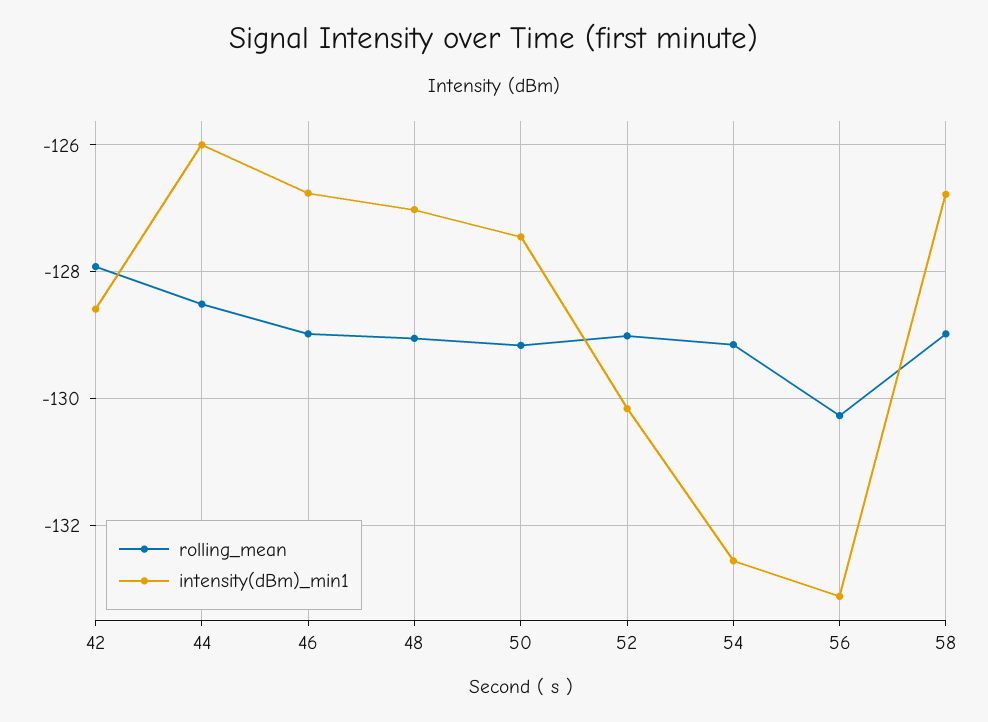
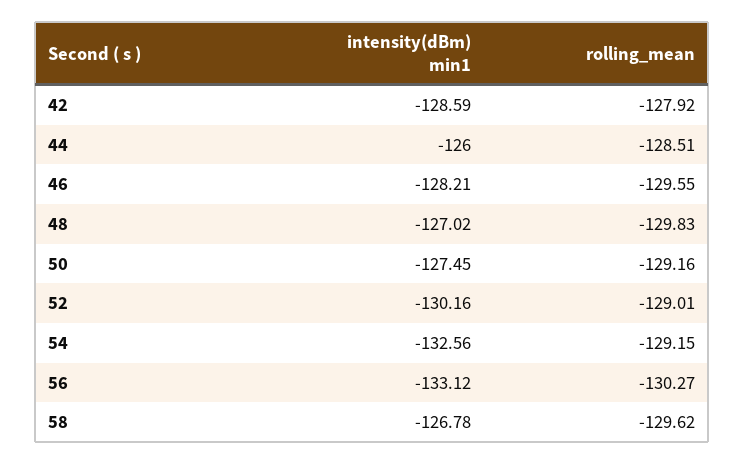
rolling_mean, 46: -129 -> -129.55
intensity(dBm)_min1, 46: -126.8 -> -128.21
rolling_mean, 48: -129 -> -129.83
rolling_mean, 58: -129 -> -129.62

